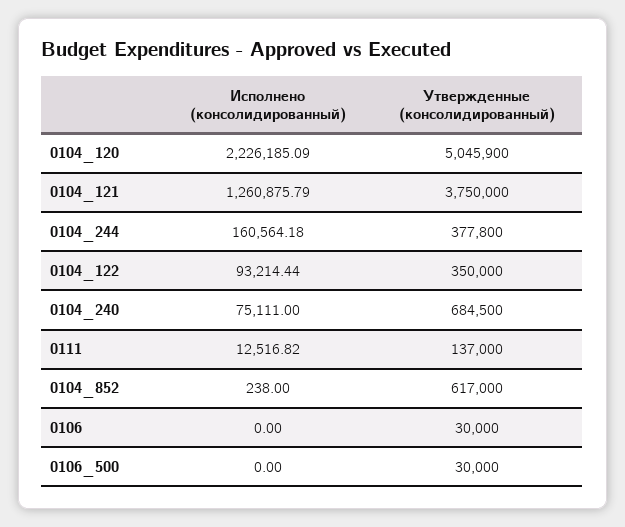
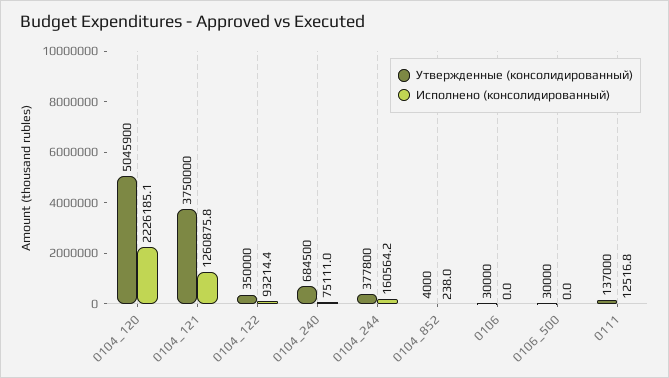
Утвержденные (консолидированный), 0104_852: 617000 -> 4000

